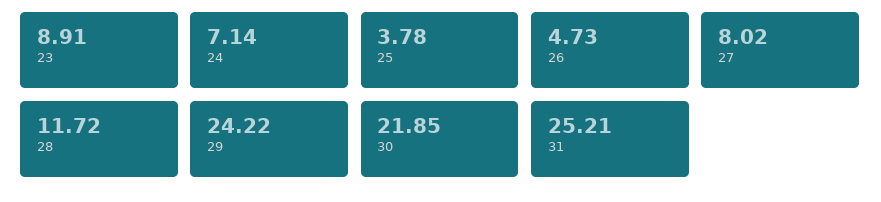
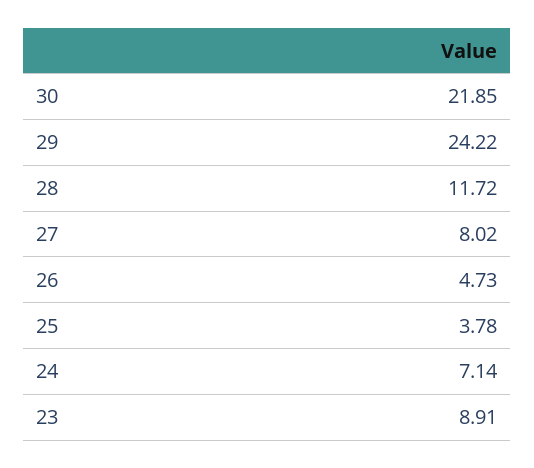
31: 25.21 -> none

